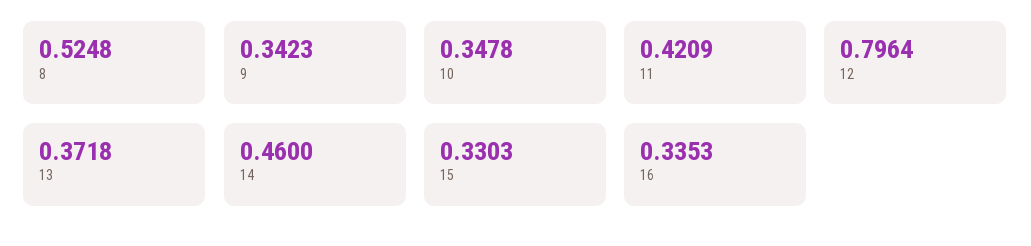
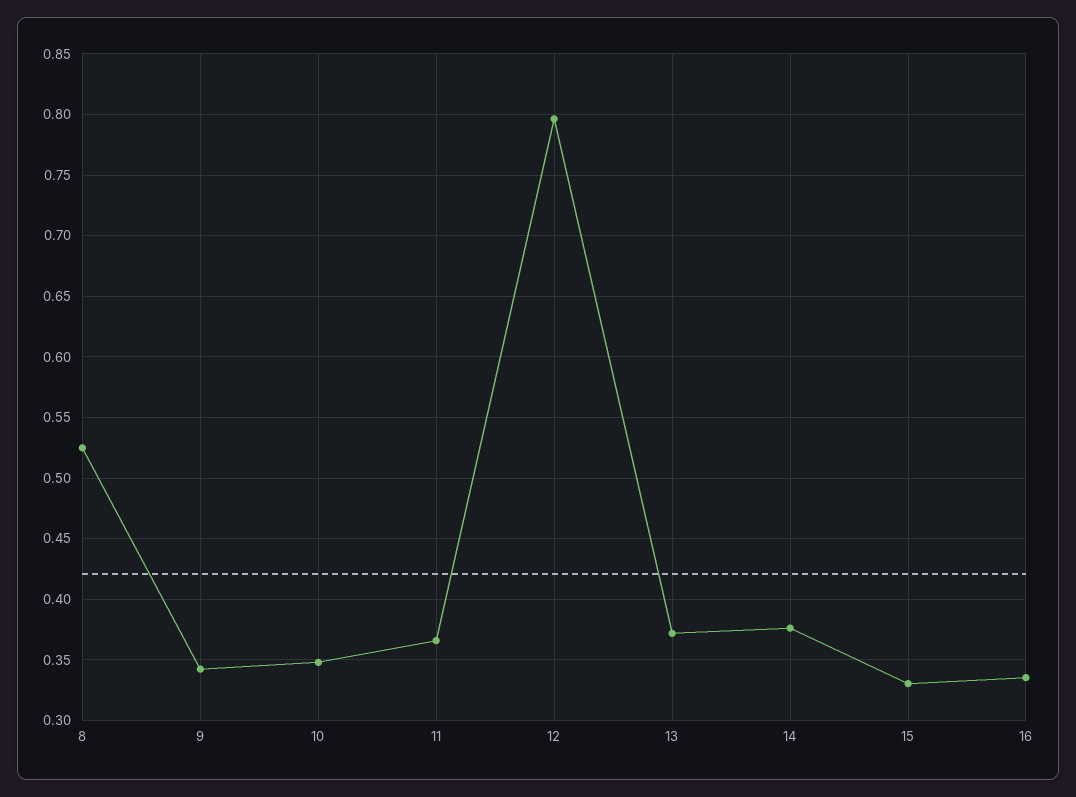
11: 0.4209 -> 0.365
14: 0.46 -> 0.375

